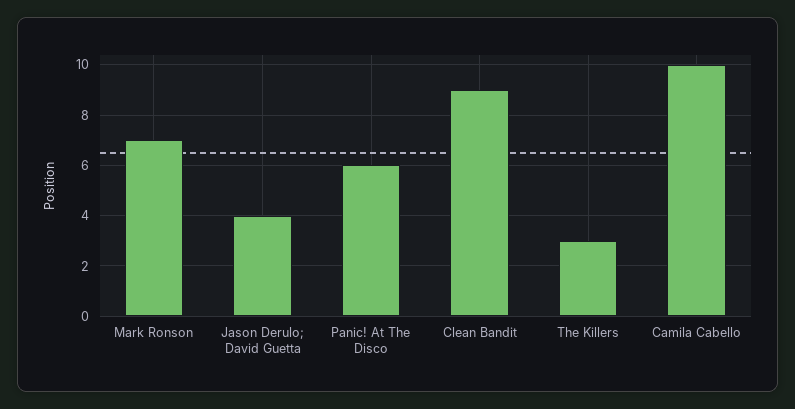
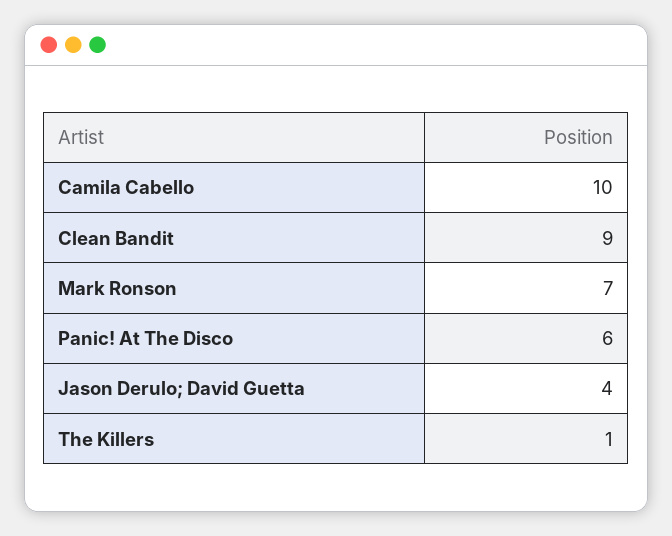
The Killers: 3 -> 1

